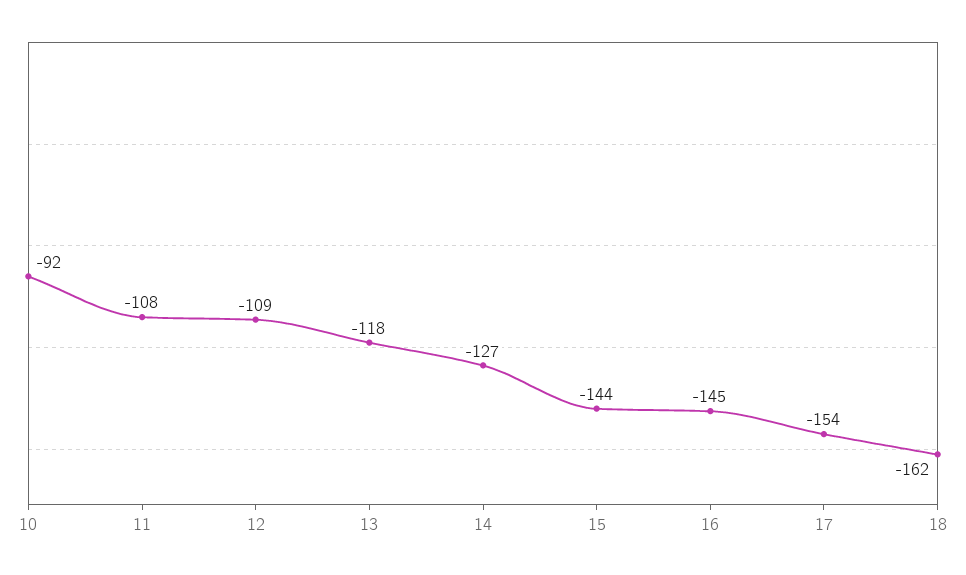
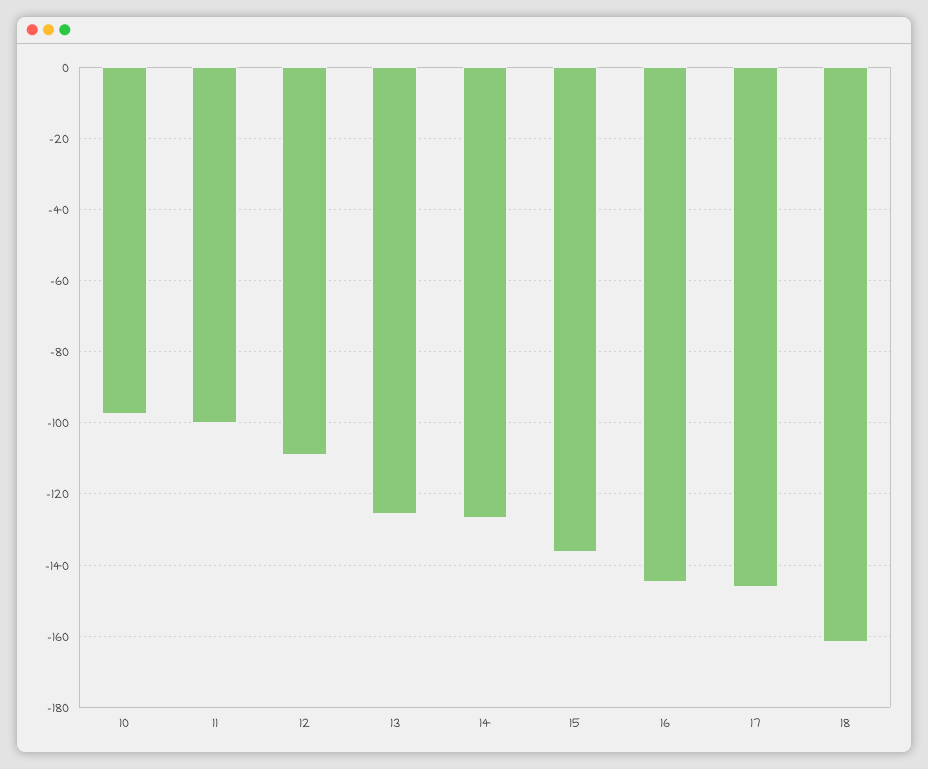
10: -92 -> -98
11: -108 -> -100
13: -118 -> -126
15: -144 -> -136
17: -154 -> -146

